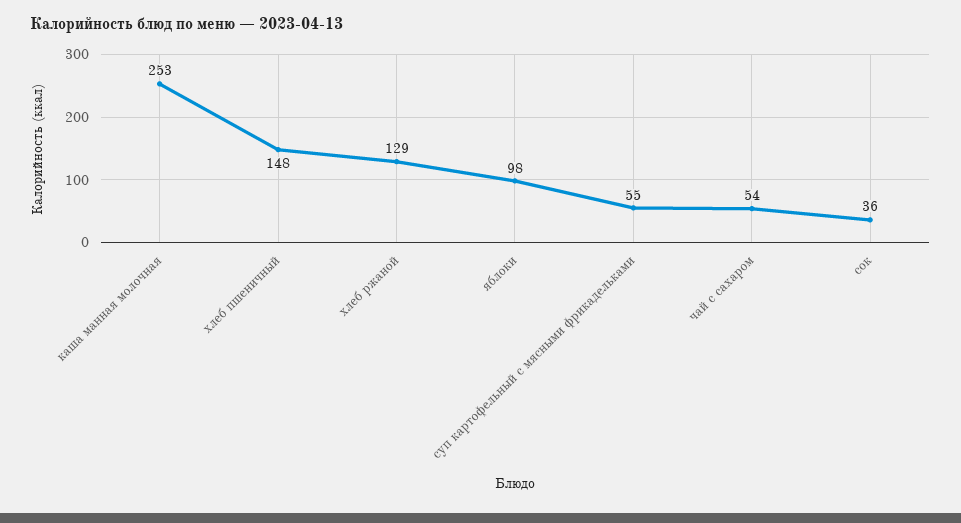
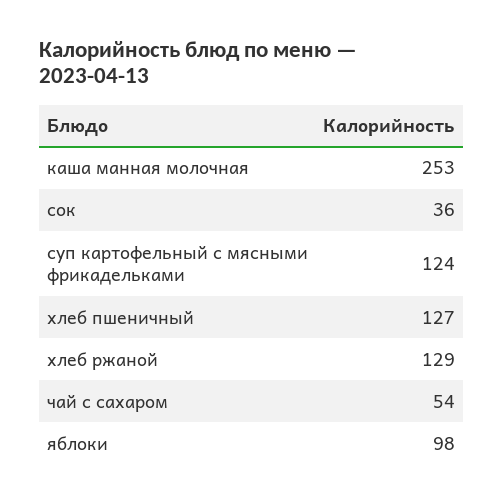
хлеб пшеничный: 148 -> 127
суп картофельный с мясными фрикадельками: 55 -> 124

